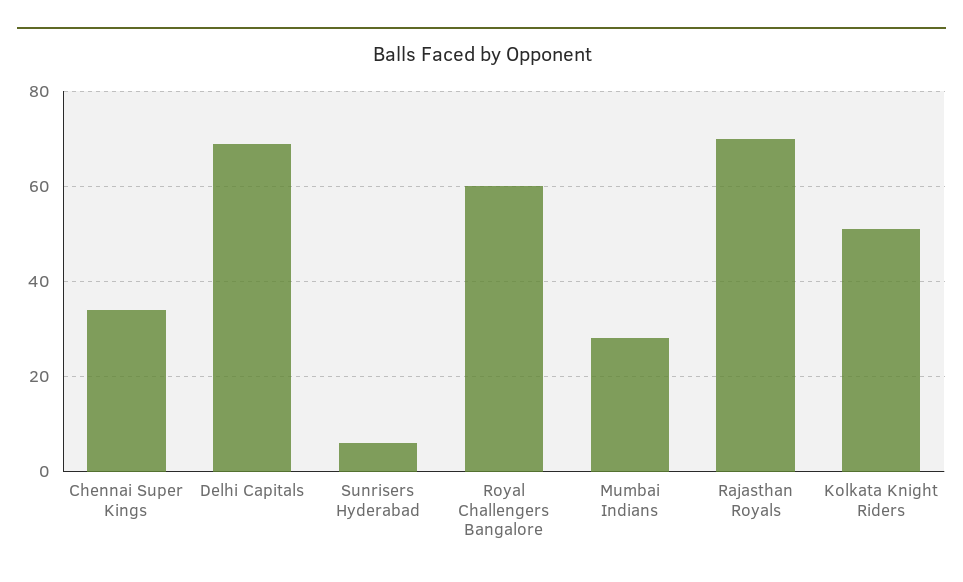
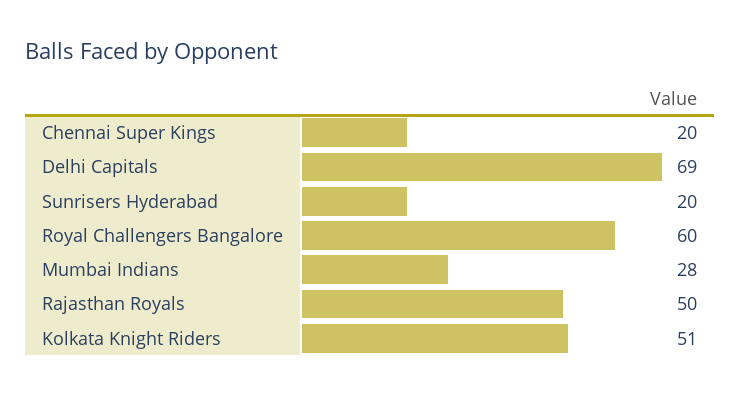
Chennai Super Kings: 35 -> 20
Sunrisers Hyderabad: 5 -> 20
Rajasthan Royals: 70 -> 50

